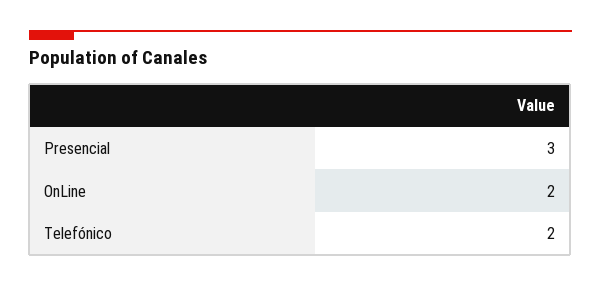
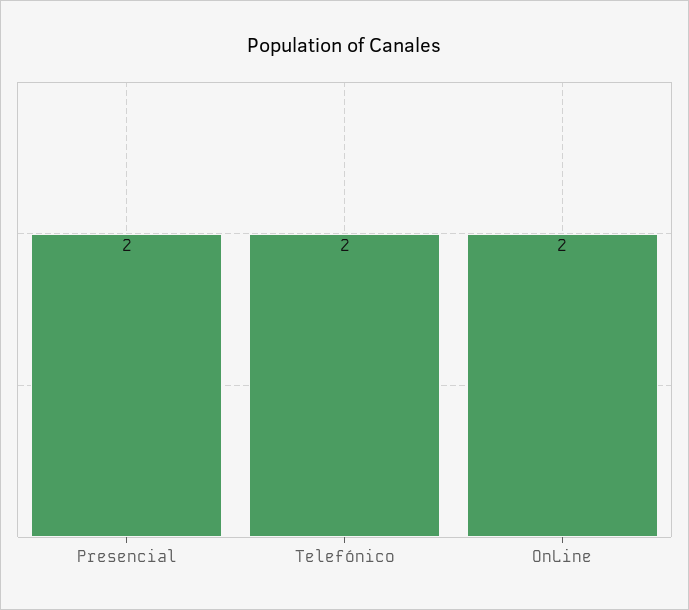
Presencial: 3 -> 2

